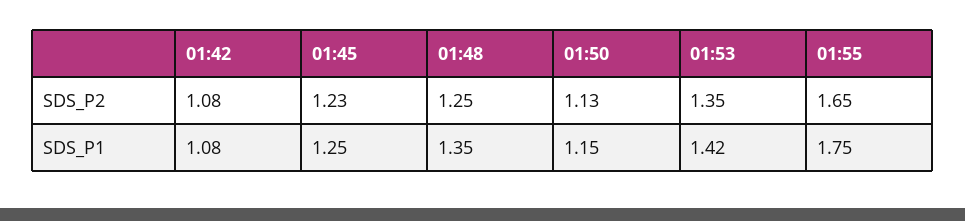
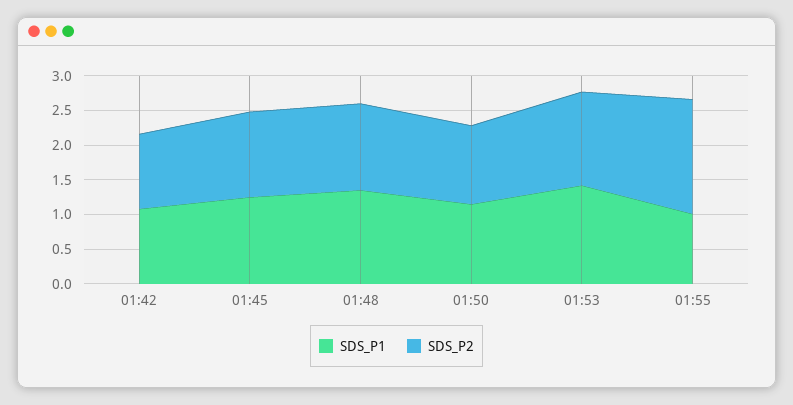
SDS_P1, 01:55: 1.75 -> 1

